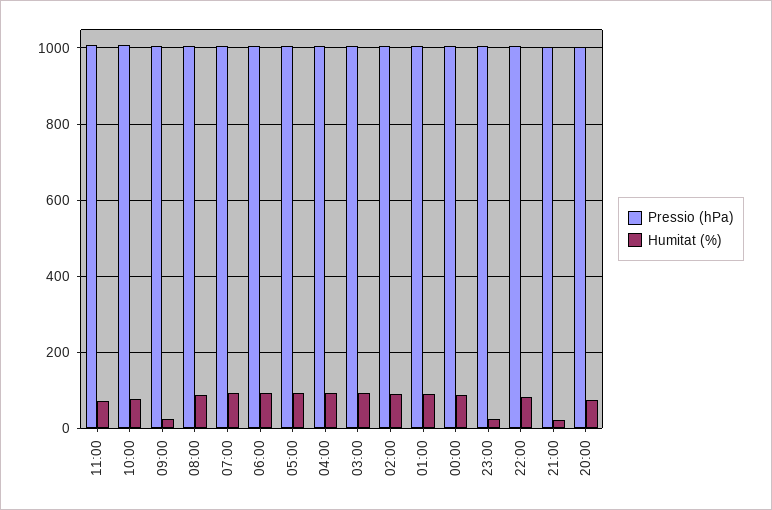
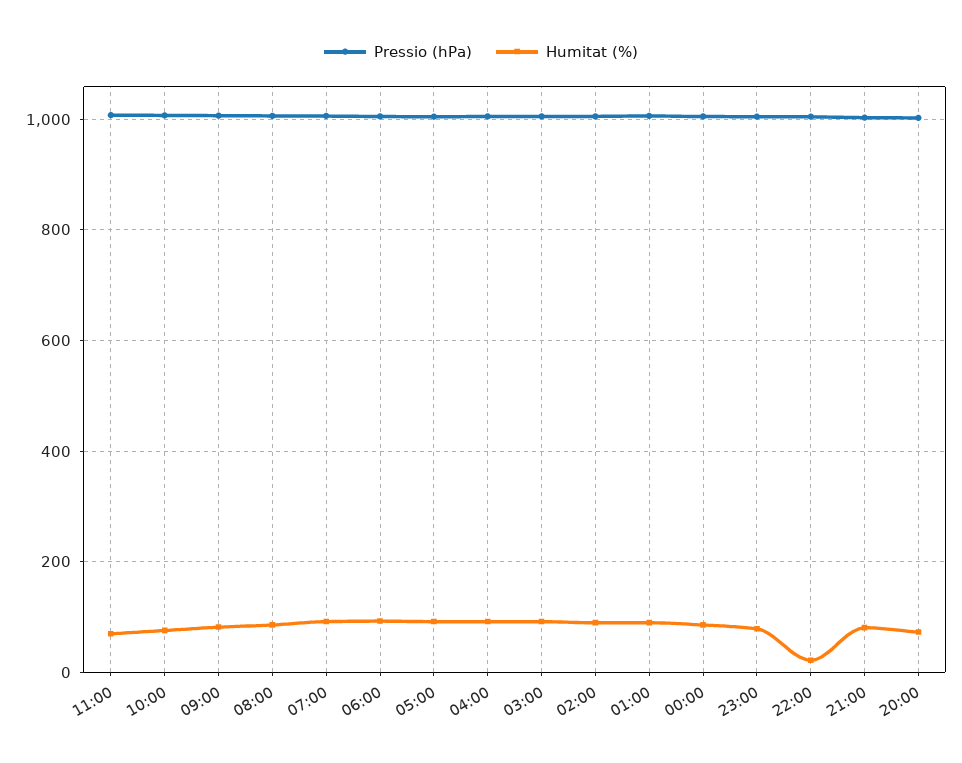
Humitat (%), 09:00: 20 -> 80
Humitat (%), 23:00: 20 -> 80
Humitat (%), 22:00: 80 -> 20
Humitat (%), 21:00: 20 -> 80

